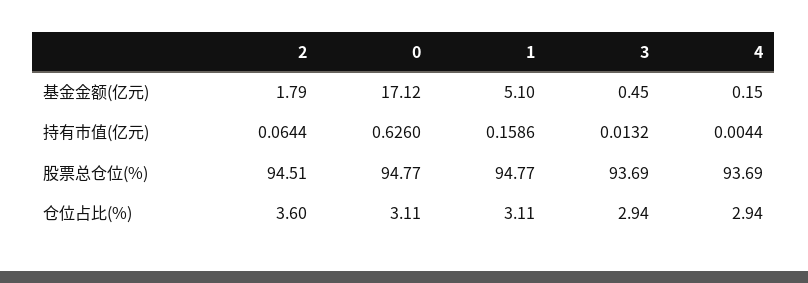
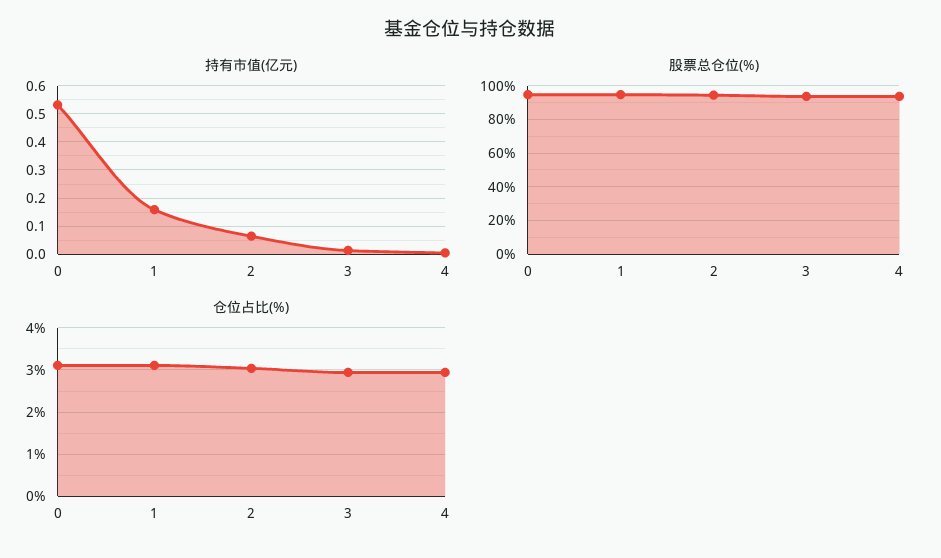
基金金额(亿元), 2: 1.79 -> none
基金金额(亿元), 0: 17.12 -> none
基金金额(亿元), 1: 5.1 -> none
基金金额(亿元), 3: 0.45 -> none
基金金额(亿元), 4: 0.15 -> none
持有市值(亿元), 0: 0.626 -> 0.525
仓位占比(%), 2: 3.6 -> 3

